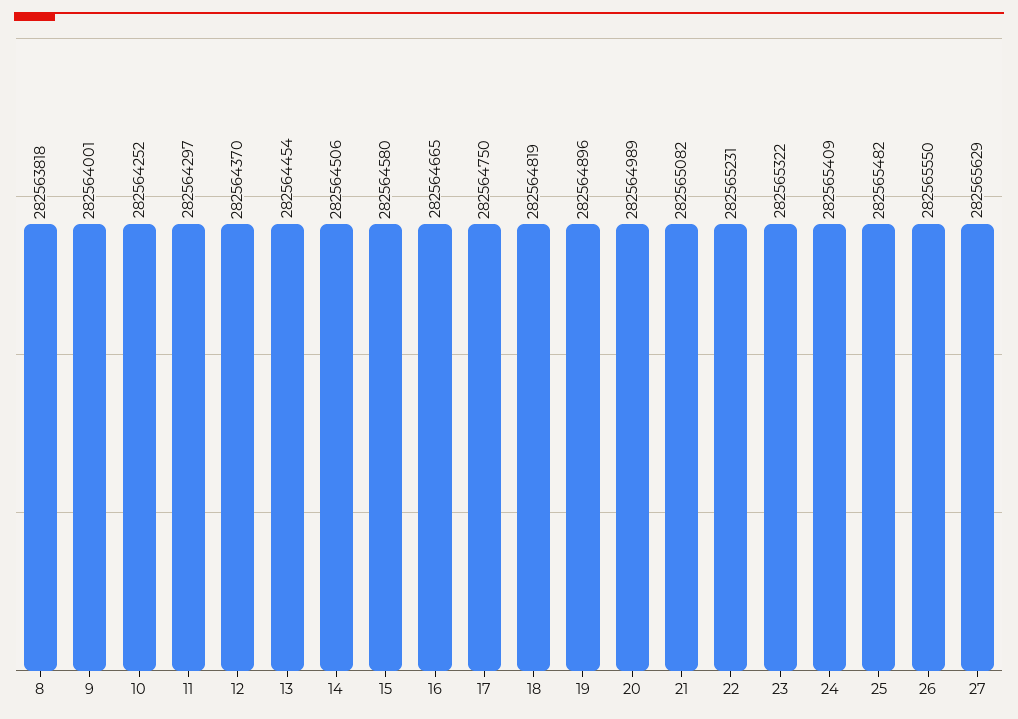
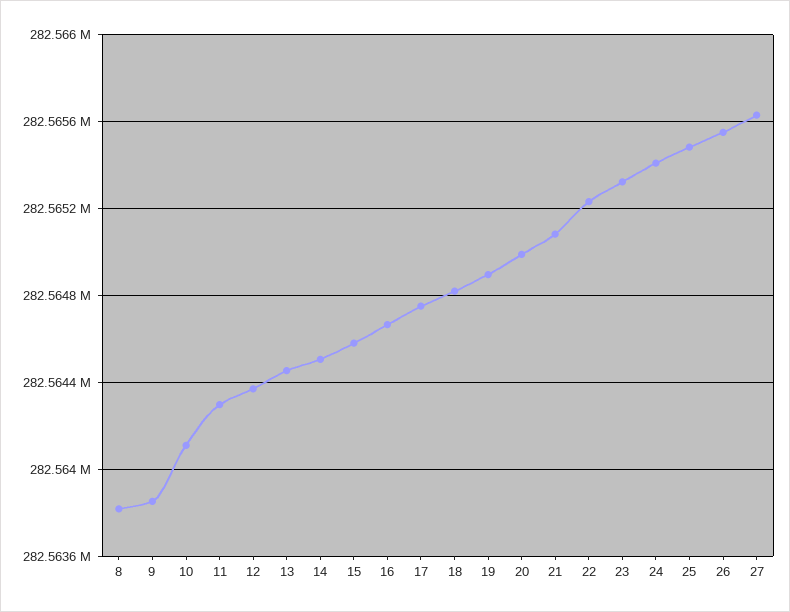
9: 282564001 -> 282563850
10: 282564252 -> 282564100

